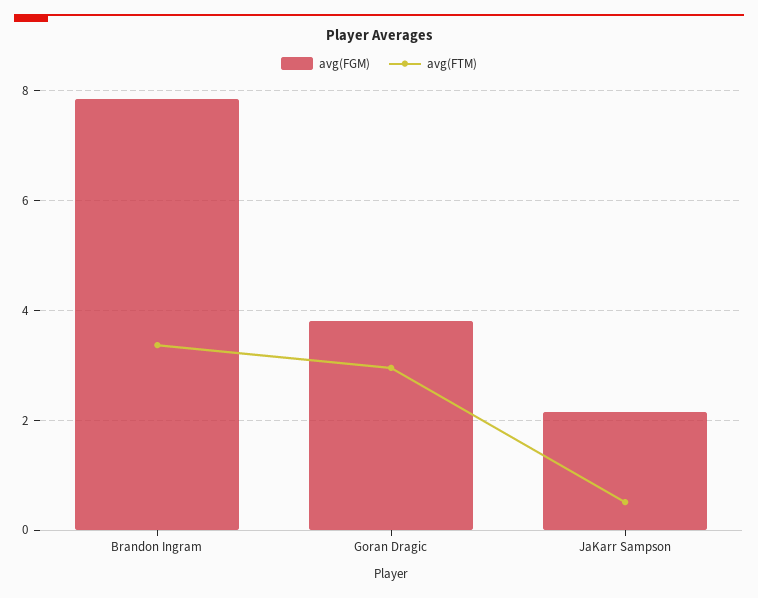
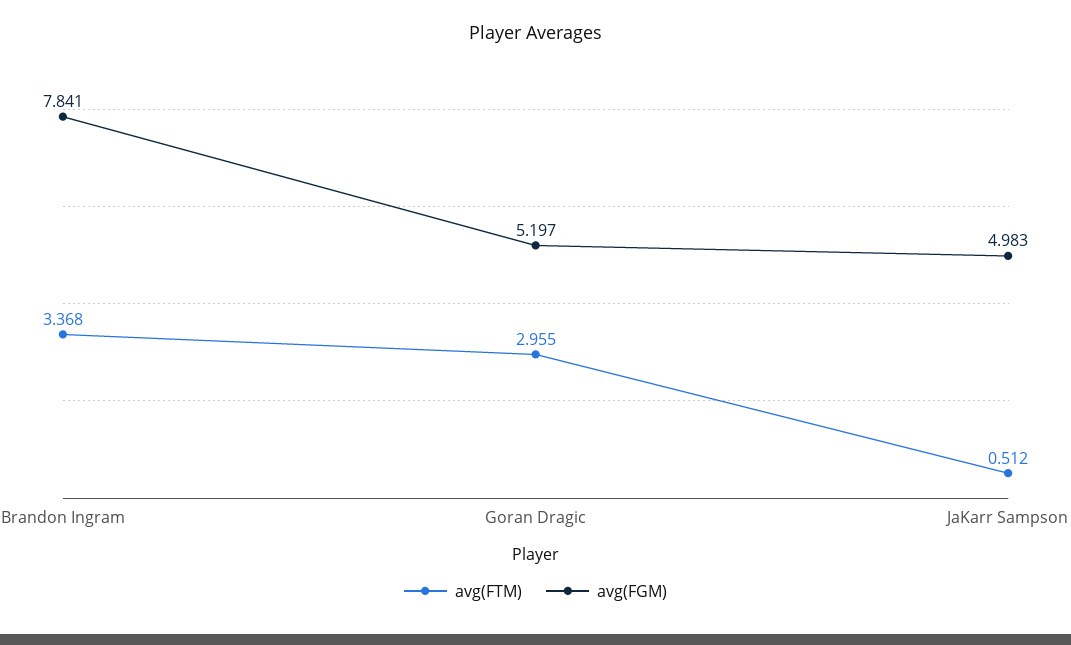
avg(FGM), Goran Dragic: 3.8 -> 5.197
avg(FGM), JaKarr Sampson: 2.2 -> 4.983

